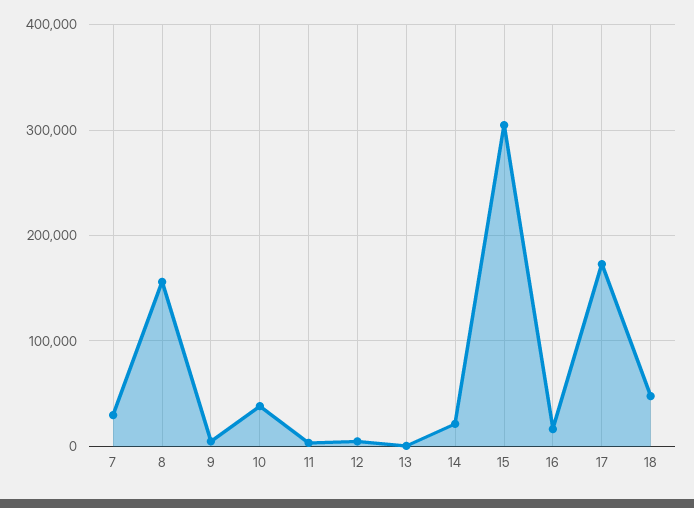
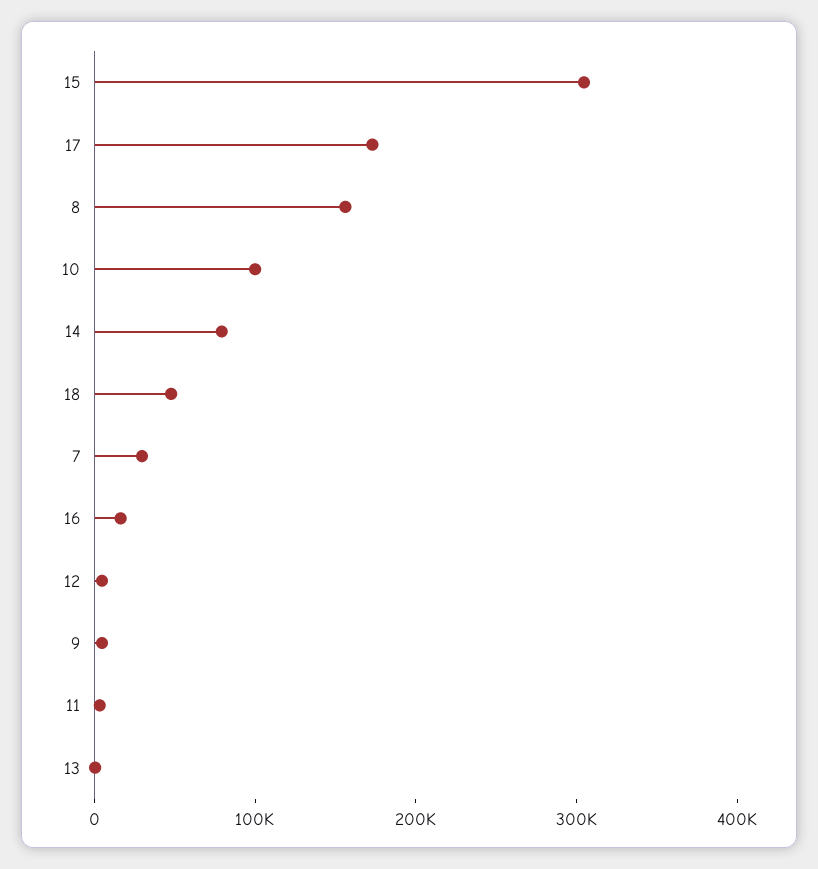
10: 40000 -> 100000
14: 20000 -> 80000

